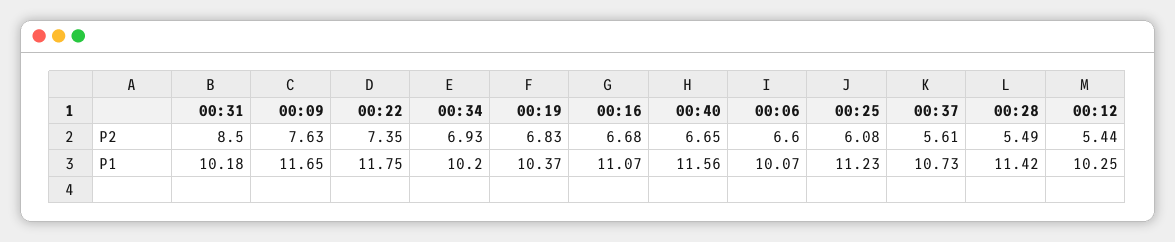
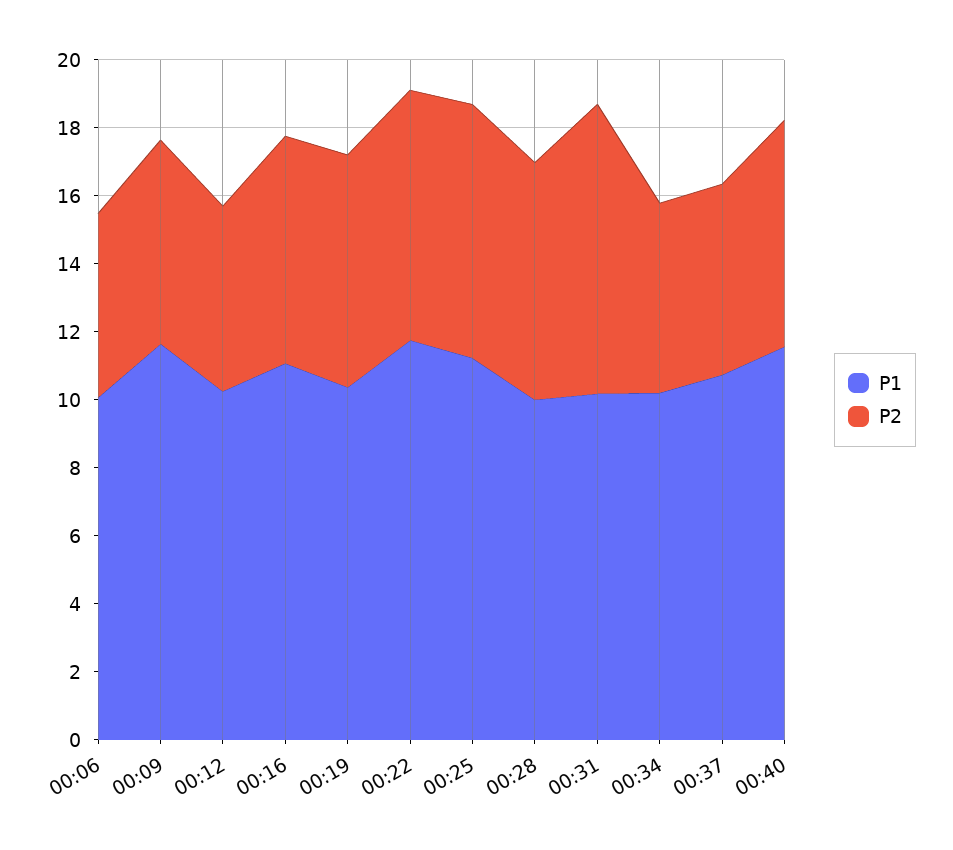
P2, 00:09: 7.63 -> 6
P2, 00:34: 6.93 -> 5.5
P2, 00:06: 6.6 -> 5.5
P2, 00:25: 6.08 -> 7.5
P2, 00:28: 5.49 -> 7
P1, 00:28: 11.42 -> 10

